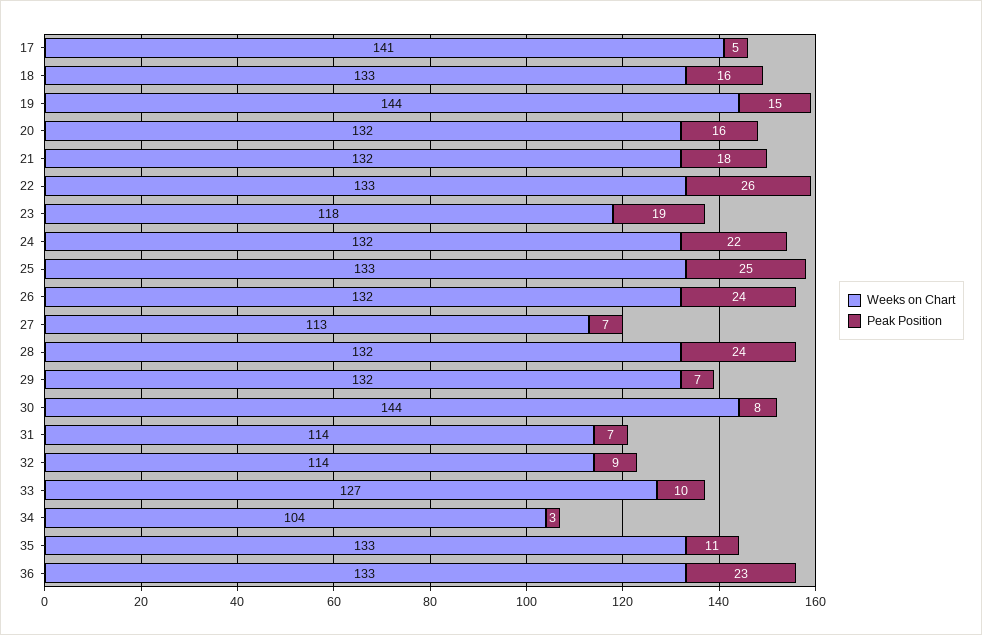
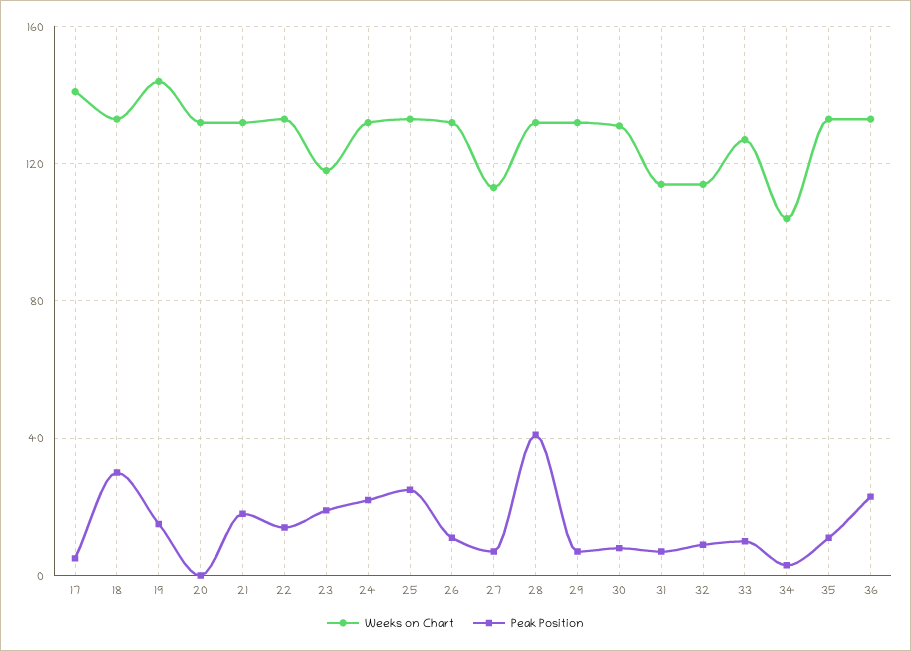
Peak Position, 18: 16 -> 30
Peak Position, 20: 16 -> 0
Peak Position, 22: 26 -> 15
Peak Position, 26: 24 -> 10
Peak Position, 28: 24 -> 40
Weeks on Chart, 30: 144 -> 130

